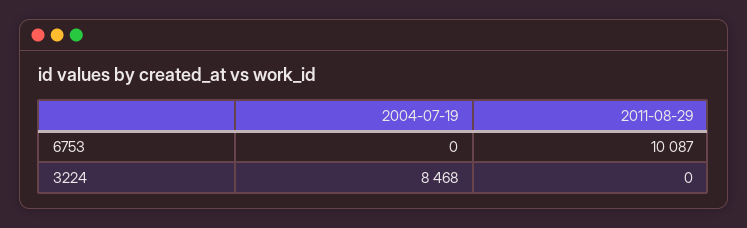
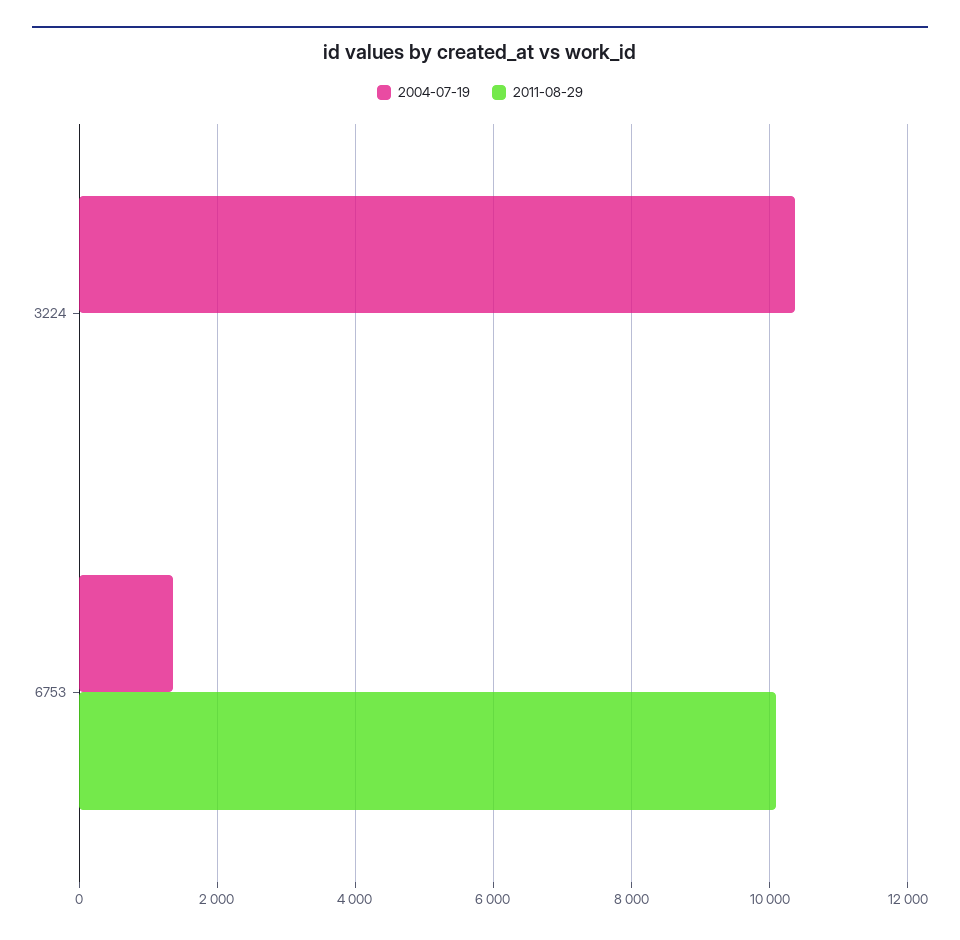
2004-07-19, 6753: 0 -> 1400
2004-07-19, 3224: 8468 -> 10400

